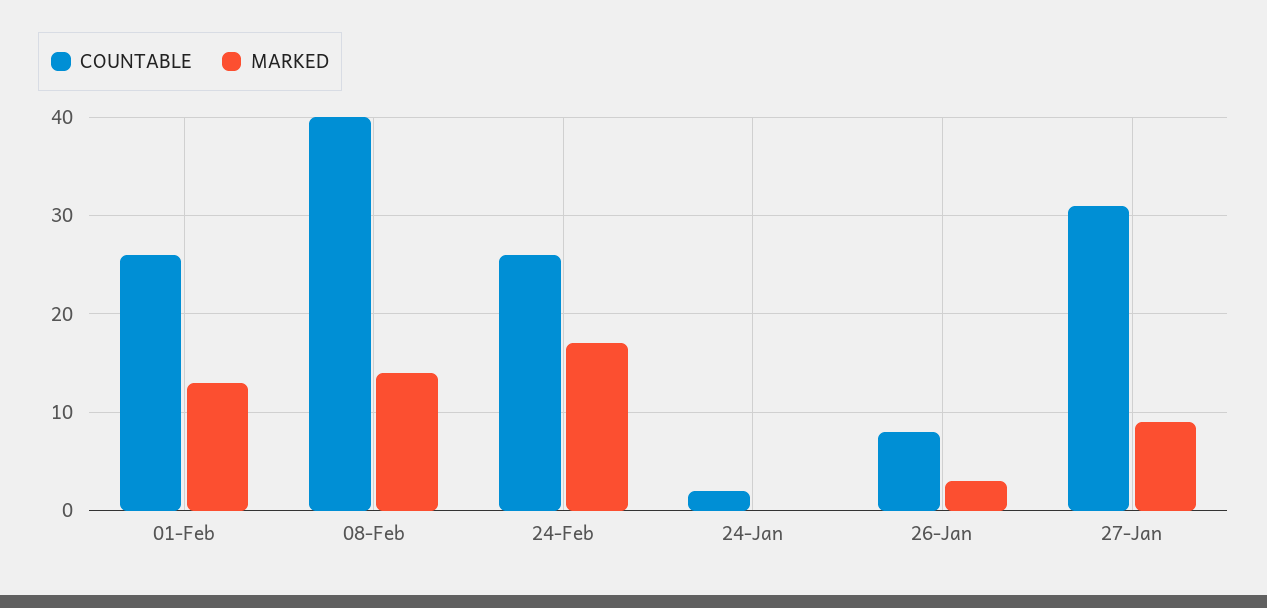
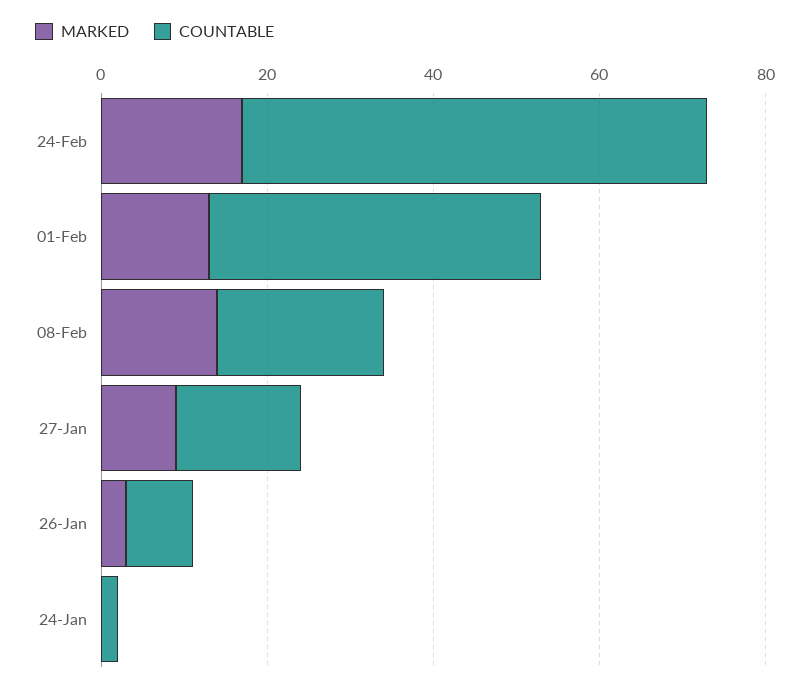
COUNTABLE, 01-Feb: 26 -> 40
COUNTABLE, 08-Feb: 40 -> 20
COUNTABLE, 24-Feb: 26 -> 55
COUNTABLE, 27-Jan: 31 -> 15

